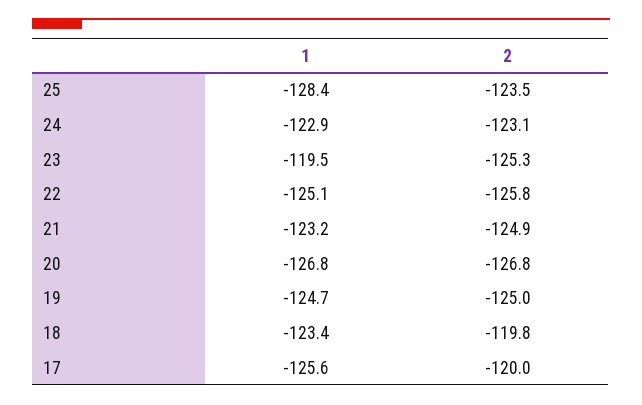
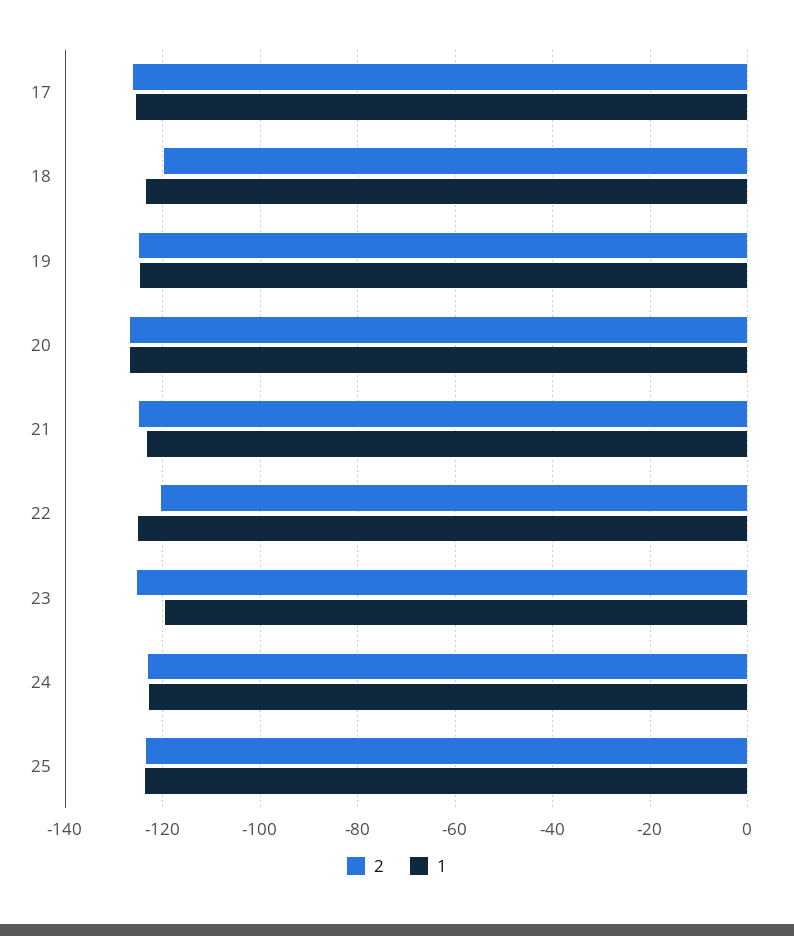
1, 25: -128.4 -> -124
2, 22: -125.8 -> -120
2, 17: -120 -> -126

